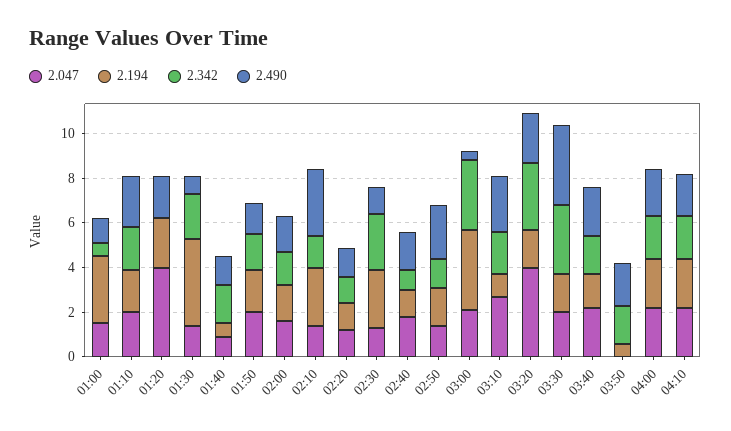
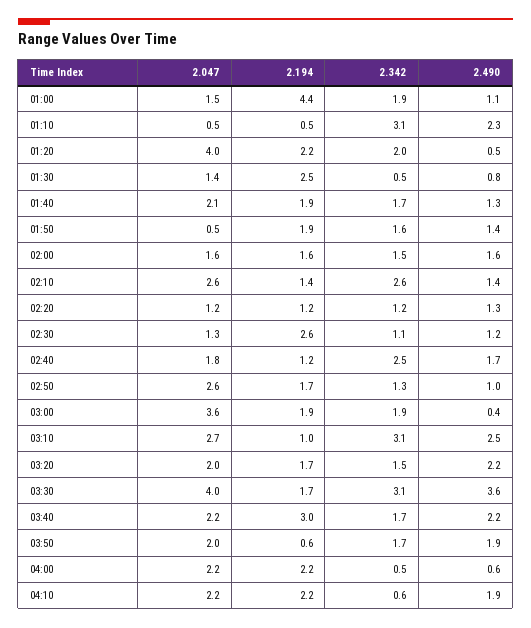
2.194, 01:00: 3 -> 4.4
2.342, 01:00: 0.5 -> 1.9
2.047, 01:10: 2 -> 0.5
2.194, 01:10: 2 -> 0.5
2.342, 01:10: 2 -> 3.1
2.342, 01:20: 0 -> 2
2.490, 01:20: 2 -> 0.5
2.194, 01:30: 4 -> 2.5
2.342, 01:30: 2 -> 0.5
2.047, 01:40: 1 -> 2.1
2.194, 01:40: 0.5 -> 1.9
2.047, 01:50: 2 -> 0.5
2.047, 02:10: 1.5 -> 2.6
2.194, 02:10: 2.5 -> 1.4
2.342, 02:10: 1.5 -> 2.6
2.490, 02:10: 3 -> 1.4
2.342, 02:30: 2.5 -> 1.1
2.342, 02:40: 1 -> 2.5
2.047, 02:50: 1.5 -> 2.6
2.490, 02:50: 2.5 -> 1
2.047, 03:00: 2 -> 3.6
2.194, 03:00: 3.5 -> 1.9
2.342, 03:00: 3 -> 1.9
2.342, 03:10: 2 -> 3.1
2.047, 03:20: 4 -> 2
2.342, 03:20: 3 -> 1.5
2.047, 03:30: 2 -> 4
2.194, 03:40: 1.5 -> 3
2.047, 03:50: 0 -> 2
2.342, 04:00: 2 -> 0.5
2.490, 04:00: 2 -> 0.6
2.342, 04:10: 2 -> 0.6

